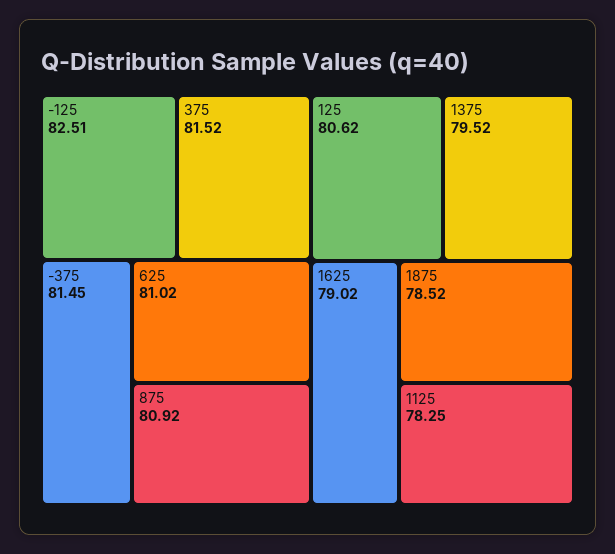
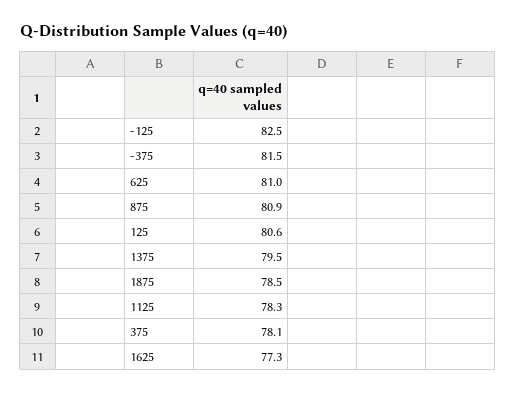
375: 81.52 -> 78.1
1625: 79.02 -> 77.3

